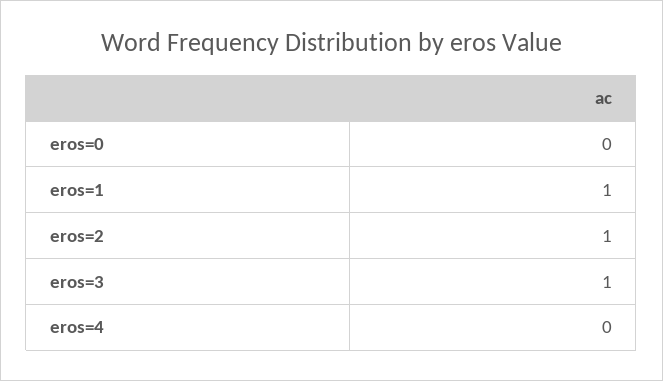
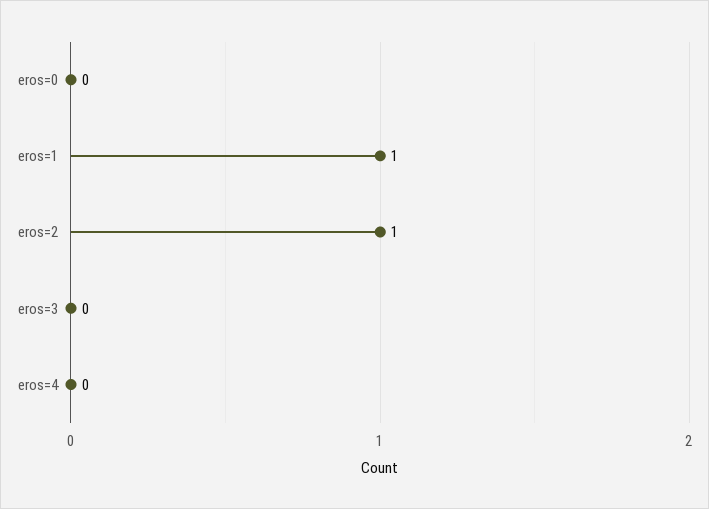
eros=3: 1 -> 0

